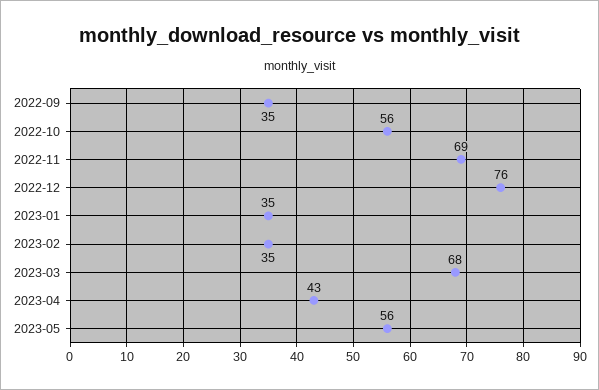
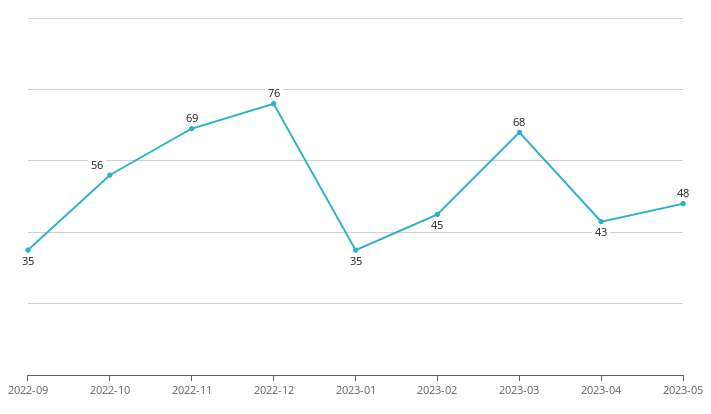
2023-02: 35 -> 45
2023-05: 56 -> 48

